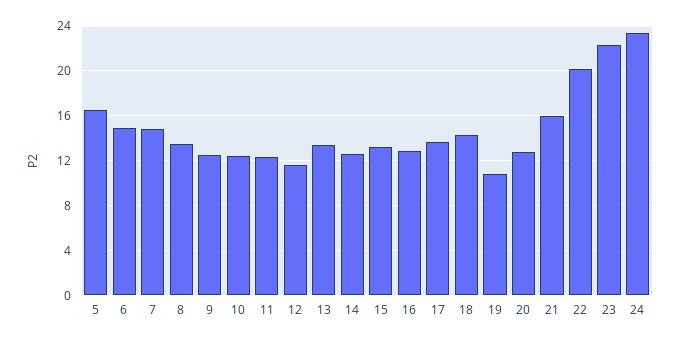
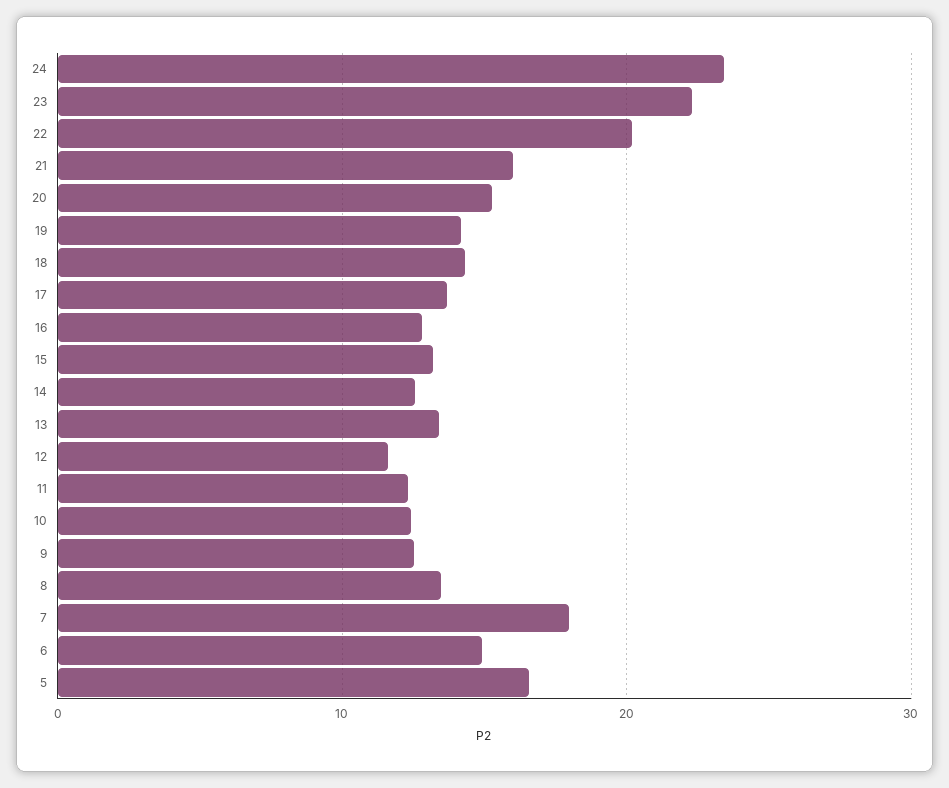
7: 15 -> 18
19: 11 -> 14
20: 13 -> 15

